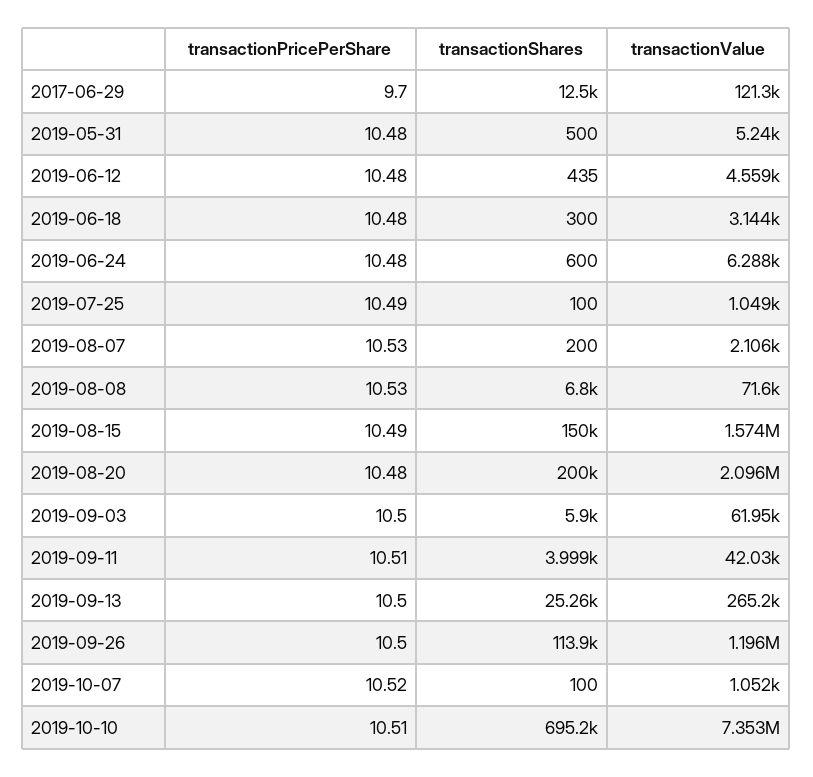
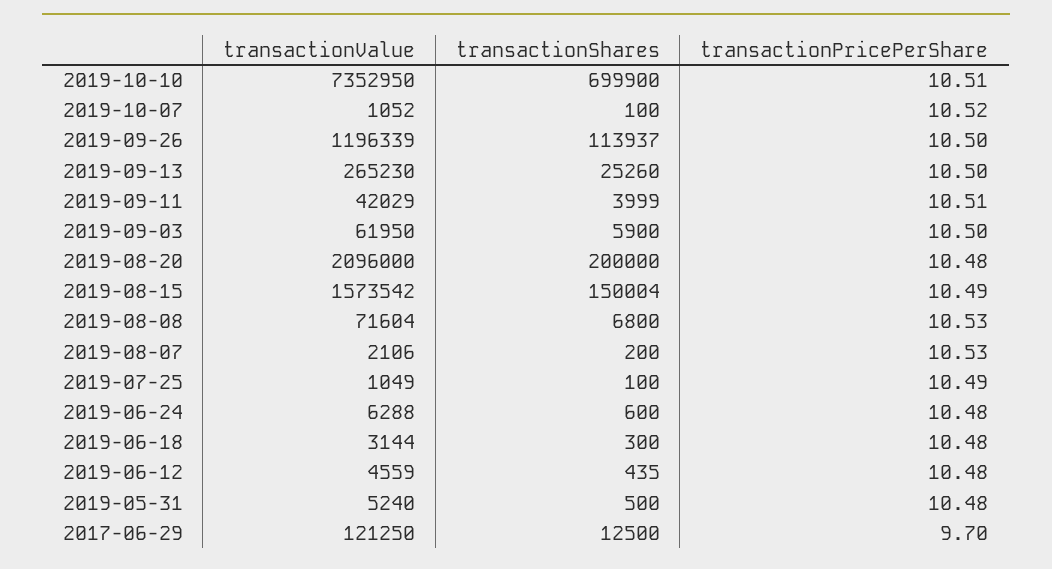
transactionShares, 2019-10-10: 695200 -> 699900

